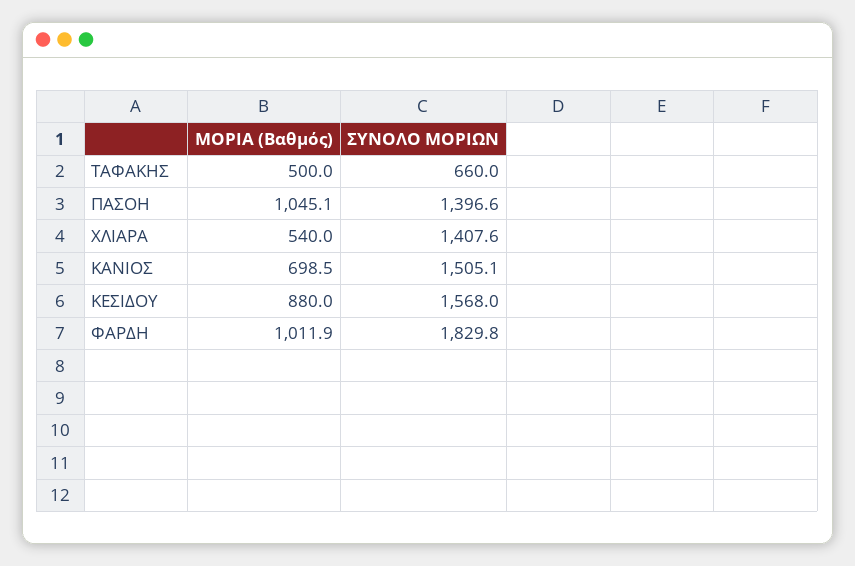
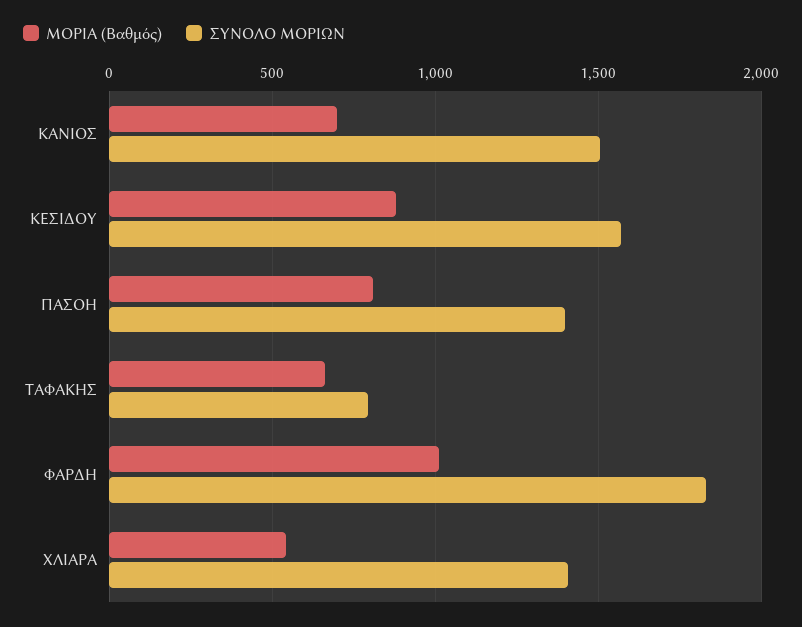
ΜΟΡΙΑ (Βαθμός), ΤAΦΑΚΗΣ: 500 -> 650
ΣΥΝΟΛΟ ΜΟΡΙΩΝ, ΤAΦΑΚΗΣ: 660 -> 800
ΜΟΡΙΑ (Βαθμός), ΠΑΣΟΗ: 1045.1 -> 800

